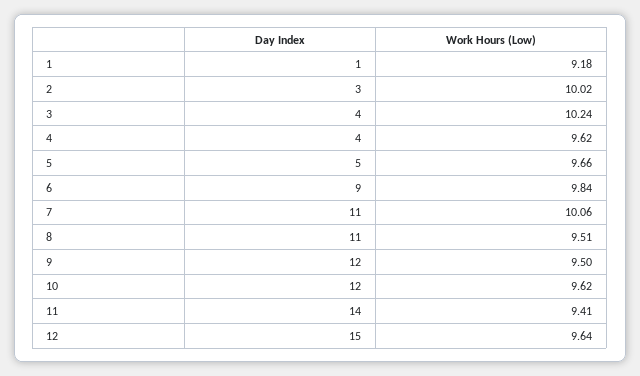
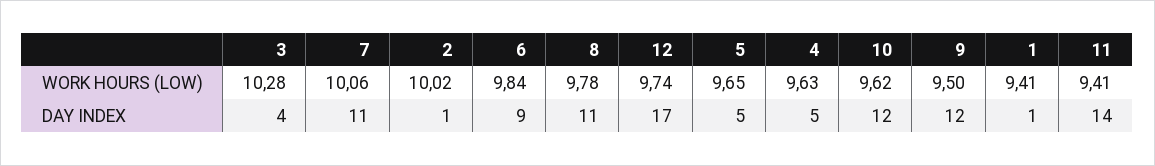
Work Hours (Low), 1: 9.18 -> 9.41
Day Index, 2: 3 -> 1
Work Hours (Low), 3: 10.24 -> 10.28
Day Index, 4: 4 -> 5
Work Hours (Low), 4: 9.62 -> 9.63
Work Hours (Low), 5: 9.66 -> 9.65
Work Hours (Low), 8: 9.51 -> 9.78
Day Index, 12: 15 -> 17
Work Hours (Low), 12: 9.64 -> 9.74

